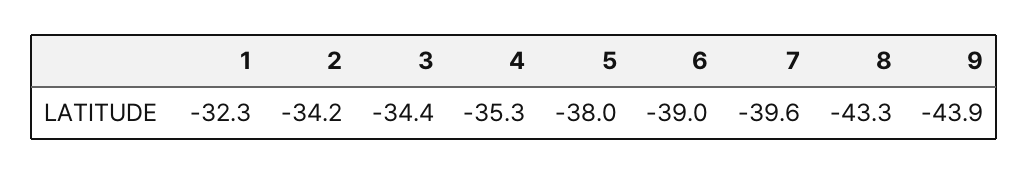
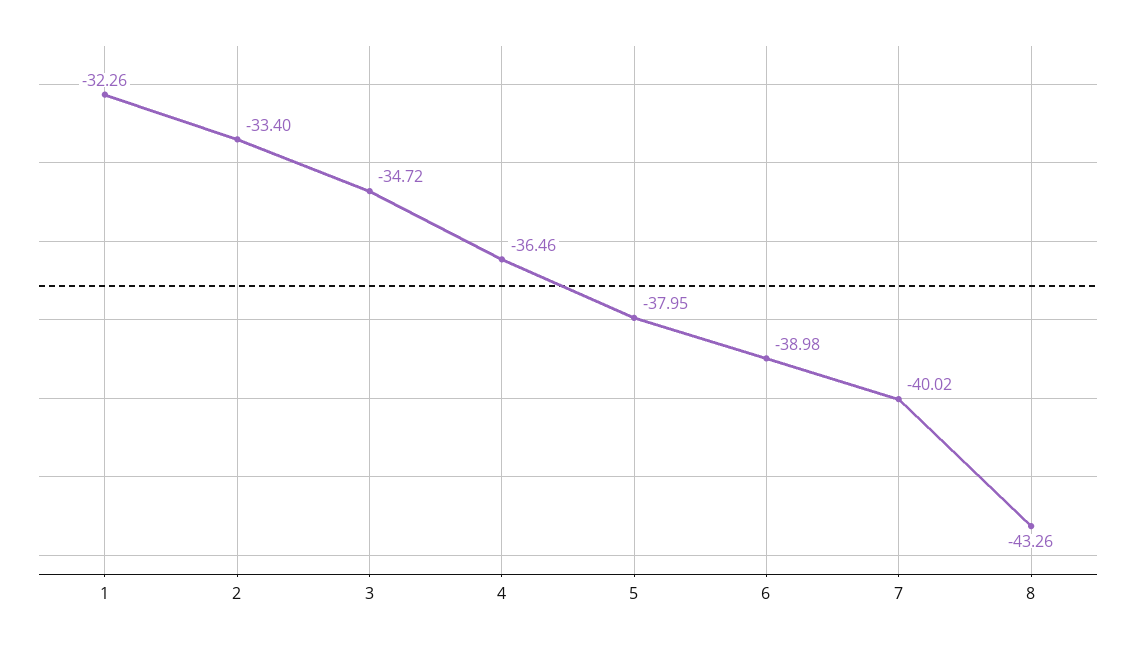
2: -34.2 -> -33.4
3: -34.4 -> -34.72
4: -35.3 -> -36.46
7: -39.6 -> -40.02
9: -43.9 -> none

